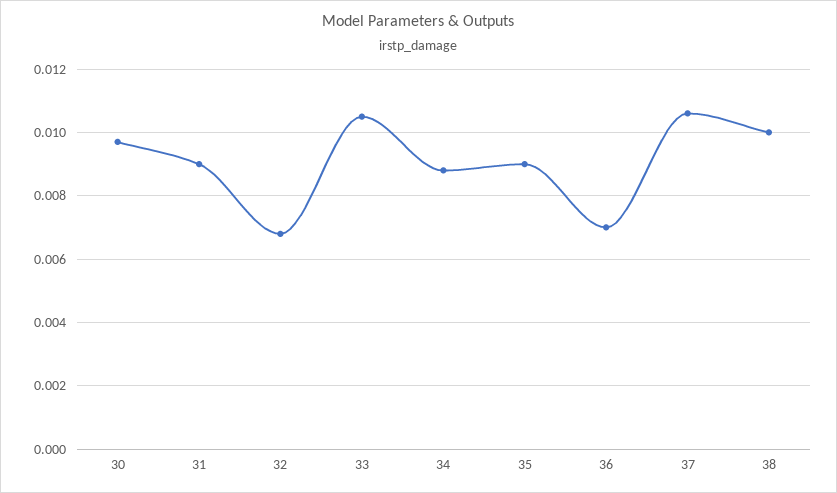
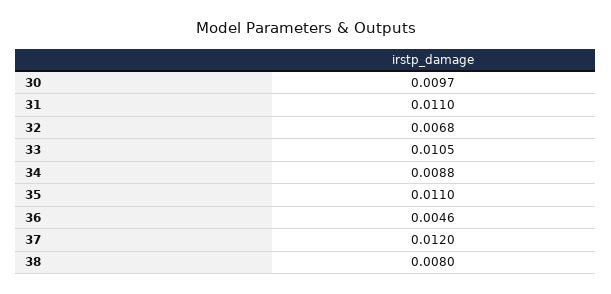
31: 0.009 -> 0.011
35: 0.009 -> 0.011
36: 0.007 -> 0.0046
37: 0.0105 -> 0.012
38: 0.01 -> 0.008

